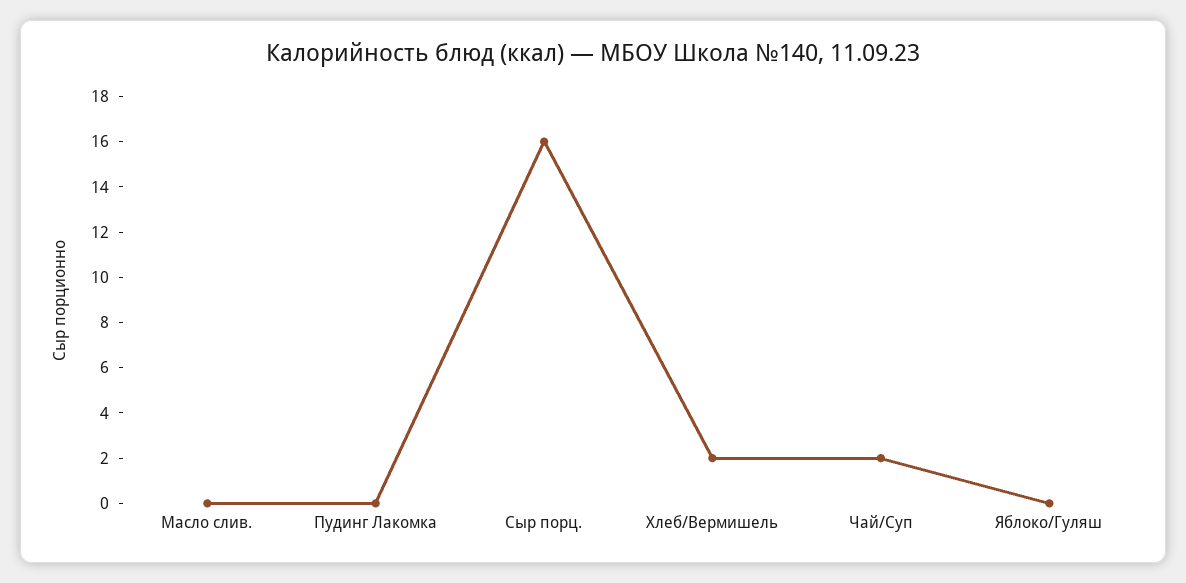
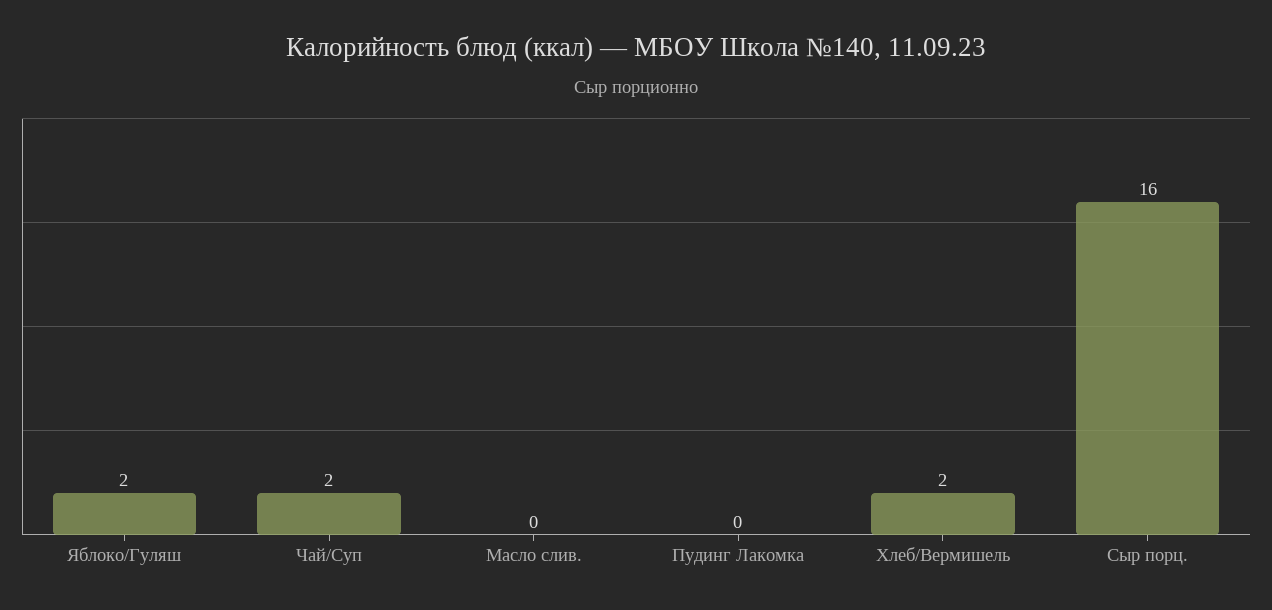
Яблоко/Гуляш: 0 -> 2

